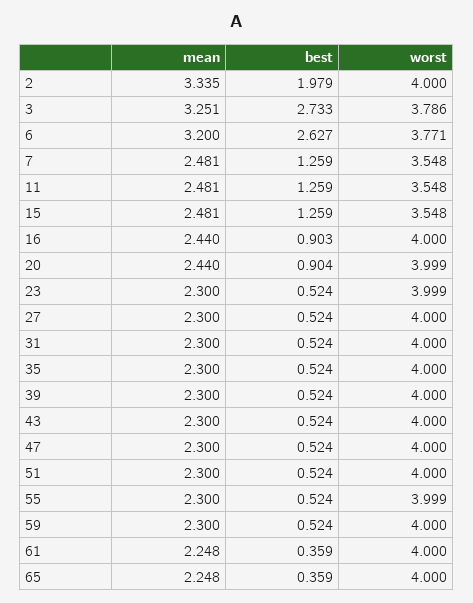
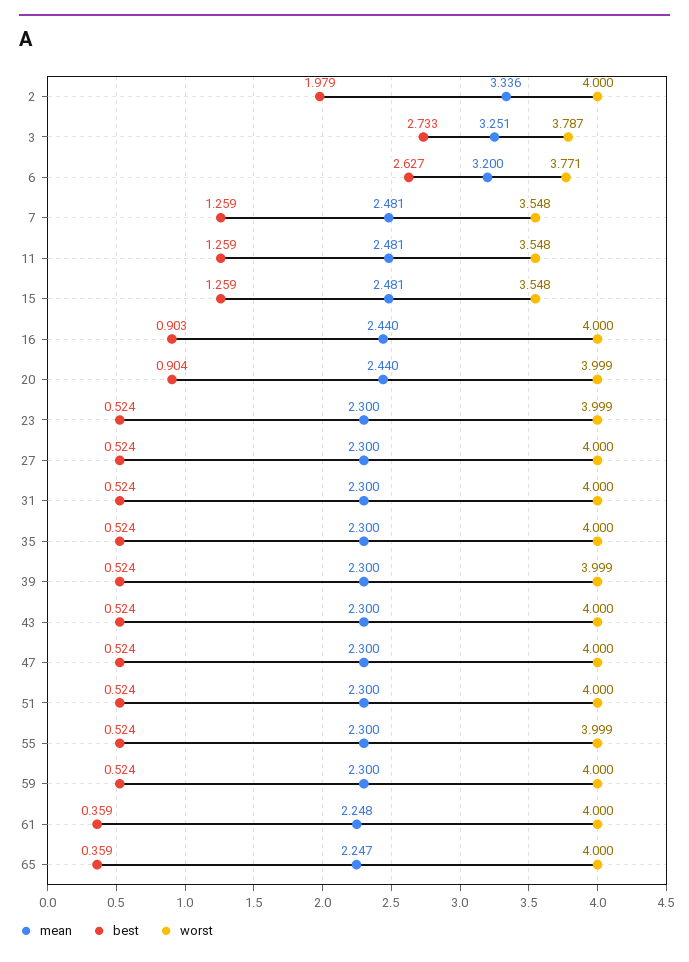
mean, 2: 3.335 -> 3.336
worst, 3: 3.786 -> 3.787
worst, 39: 4 -> 3.999
mean, 65: 2.248 -> 2.247

